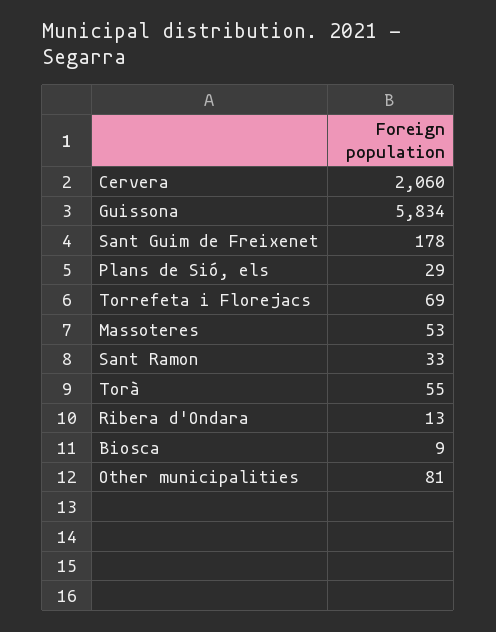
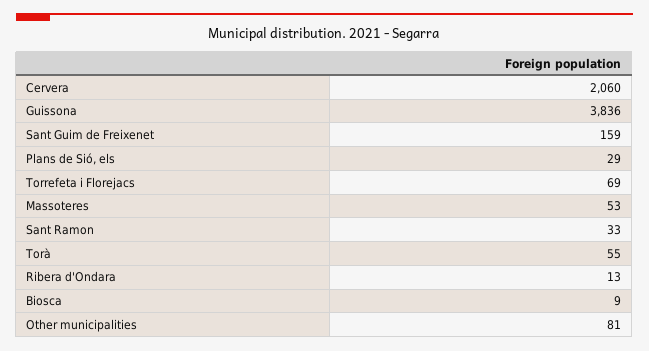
Guissona: 5834 -> 3836
Sant Guim de Freixenet: 178 -> 159

